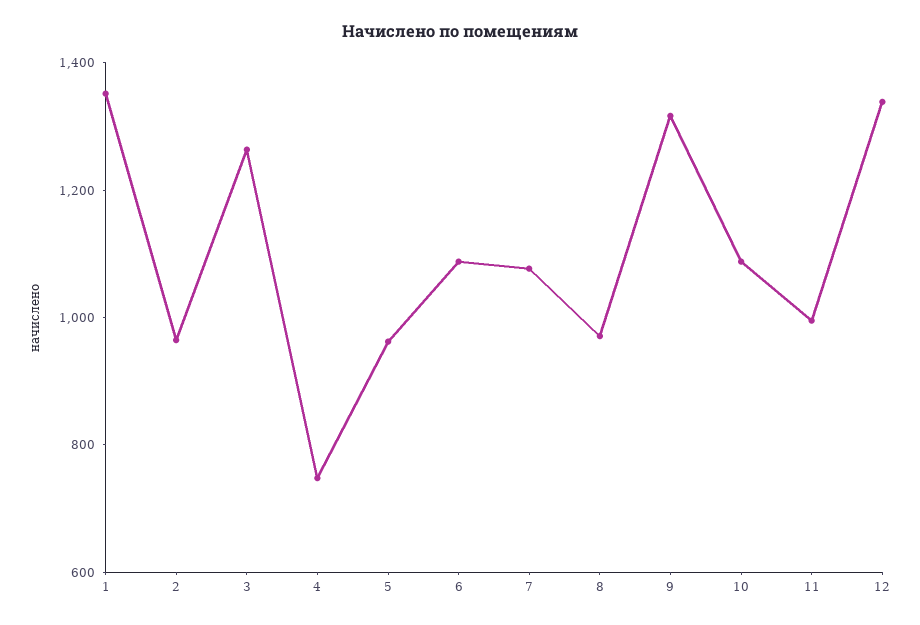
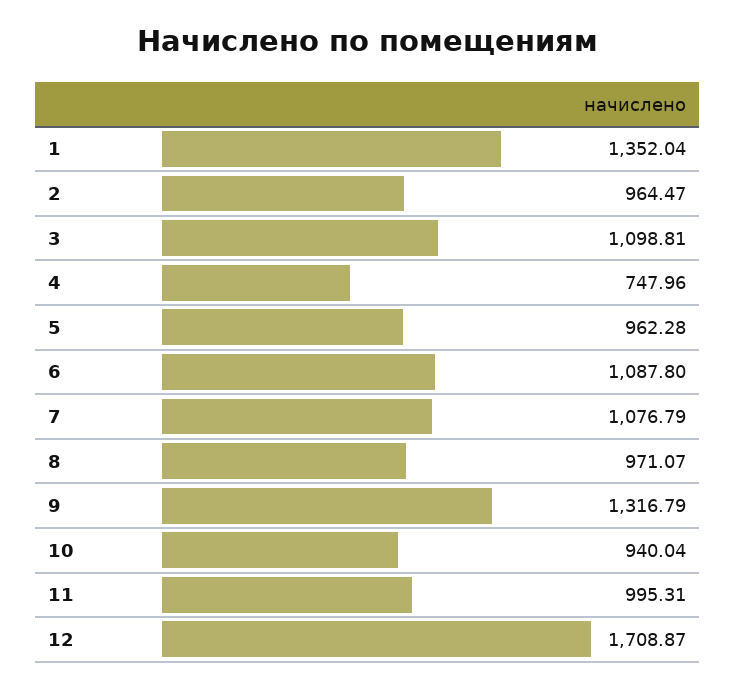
3: 1250 -> 1098.81
10: 1100 -> 940.04
12: 1350 -> 1708.87

